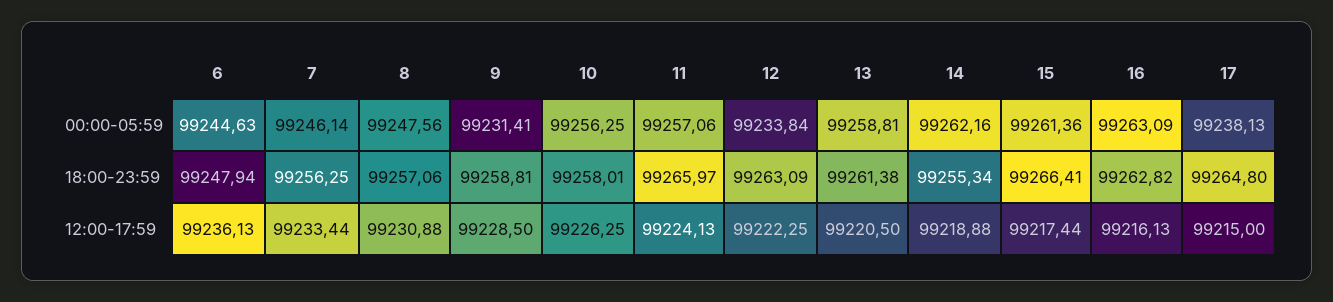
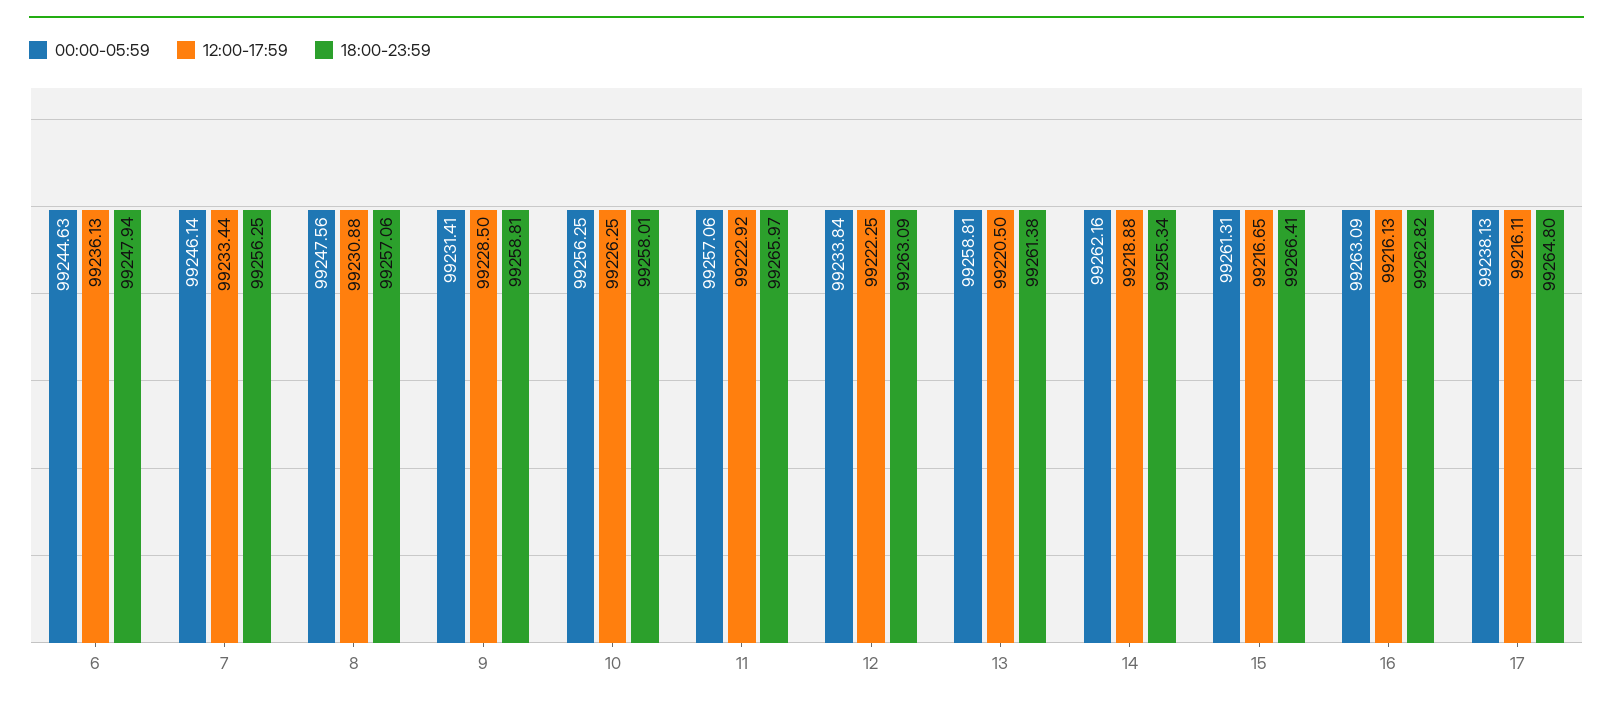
00:00-05:59, 15: 99261.36 -> 99261.31
12:00-17:59, 11: 99224.13 -> 99222.92
12:00-17:59, 15: 99217.44 -> 99216.65
12:00-17:59, 17: 99215 -> 99216.11

